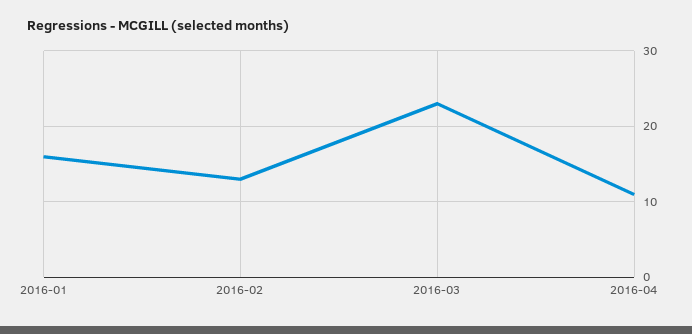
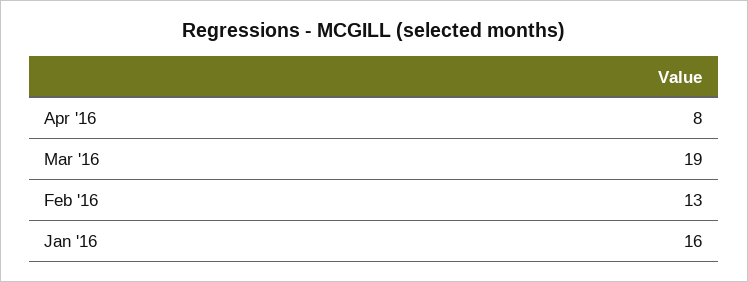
2016-03: 23 -> 19
2016-04: 11 -> 8

